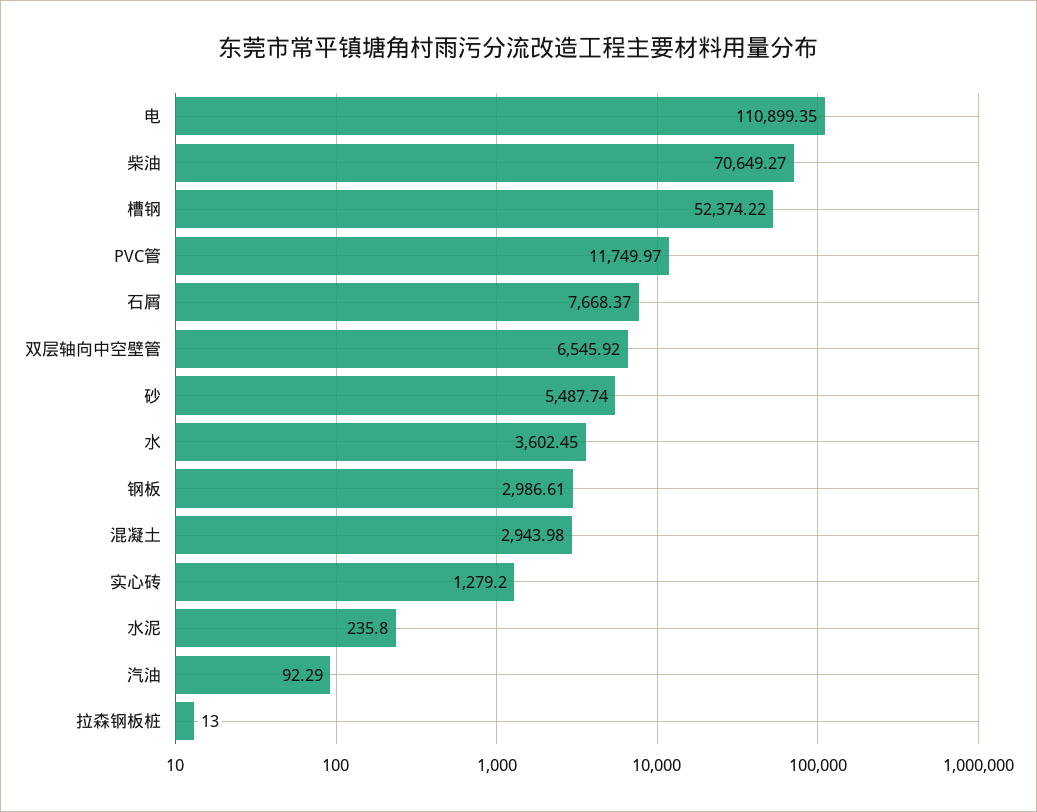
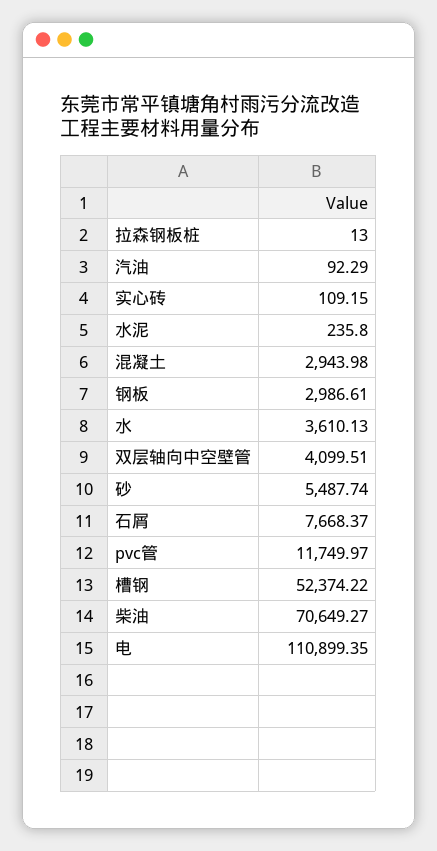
双层轴向中空壁管: 6545.92 -> 4099.51
水: 3602.45 -> 3610.13
实心砖: 1279.2 -> 109.15

